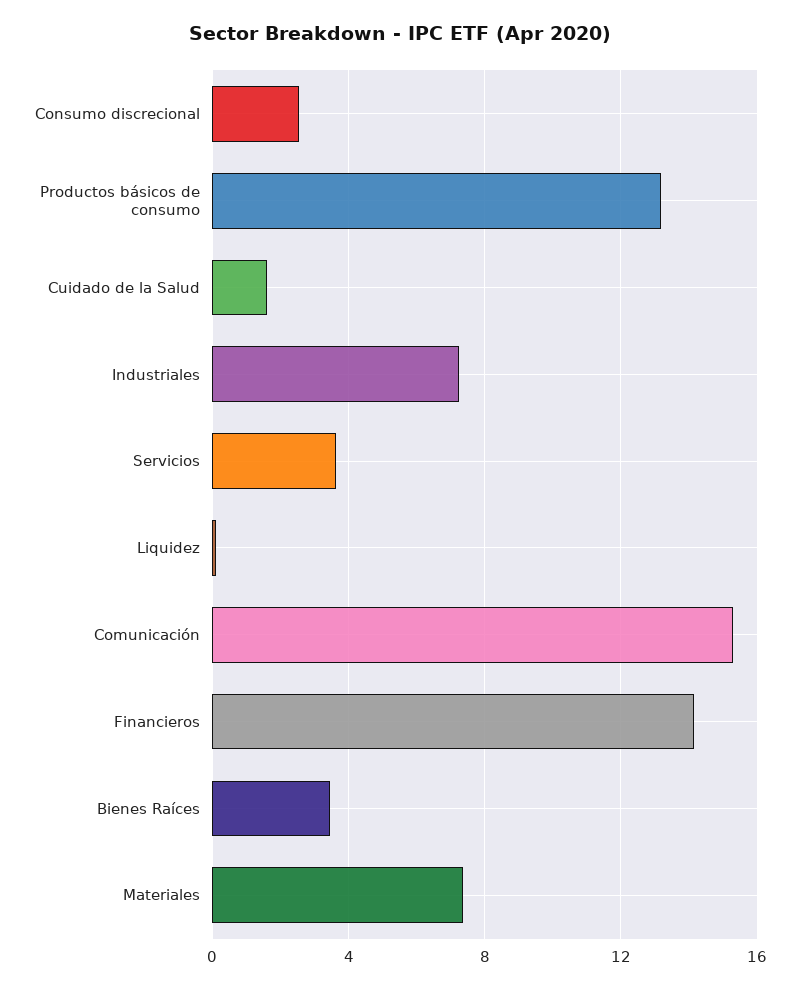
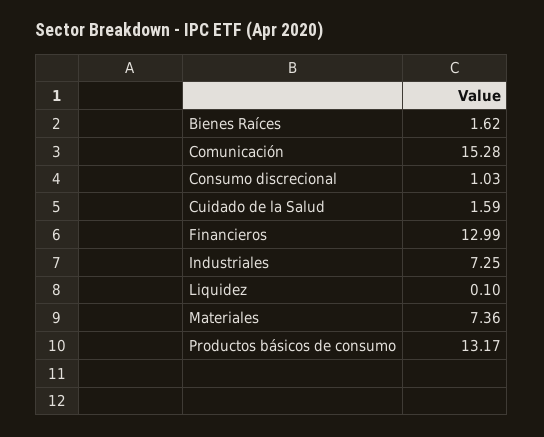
Consumo discrecional: 2.5 -> 1.03
Servicios: 3.5 -> none
Financieros: 14 -> 12.99
Bienes Raíces: 3.5 -> 1.62

